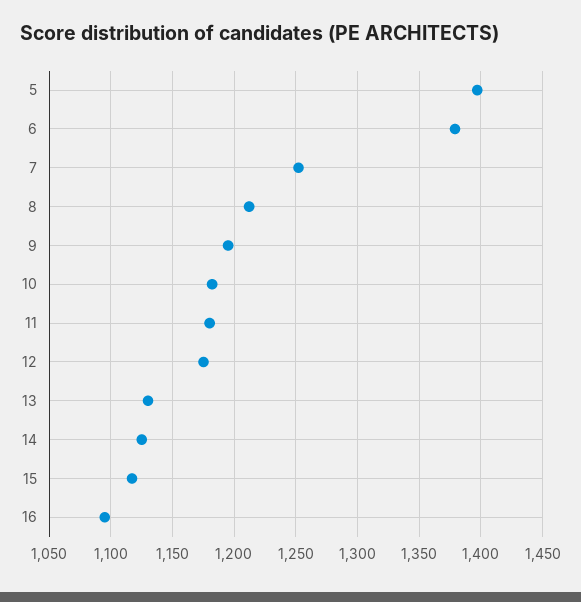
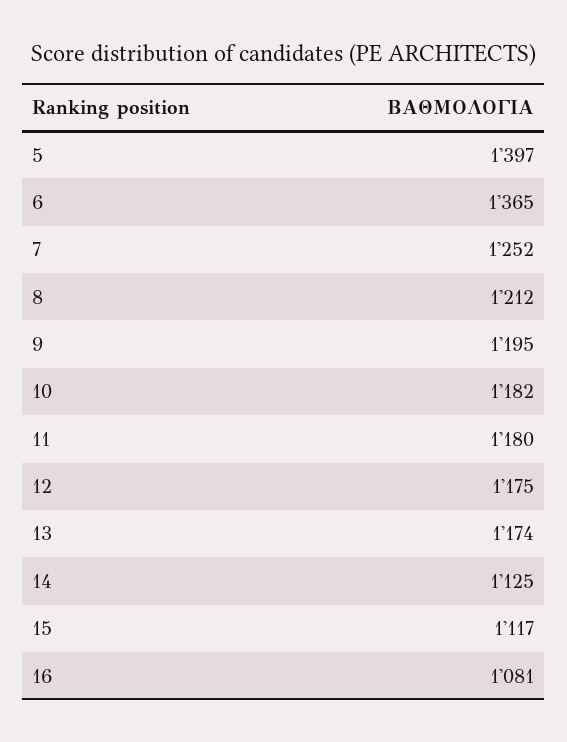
6: 1380 -> 1365
13: 1130 -> 1174
16: 1095 -> 1081

